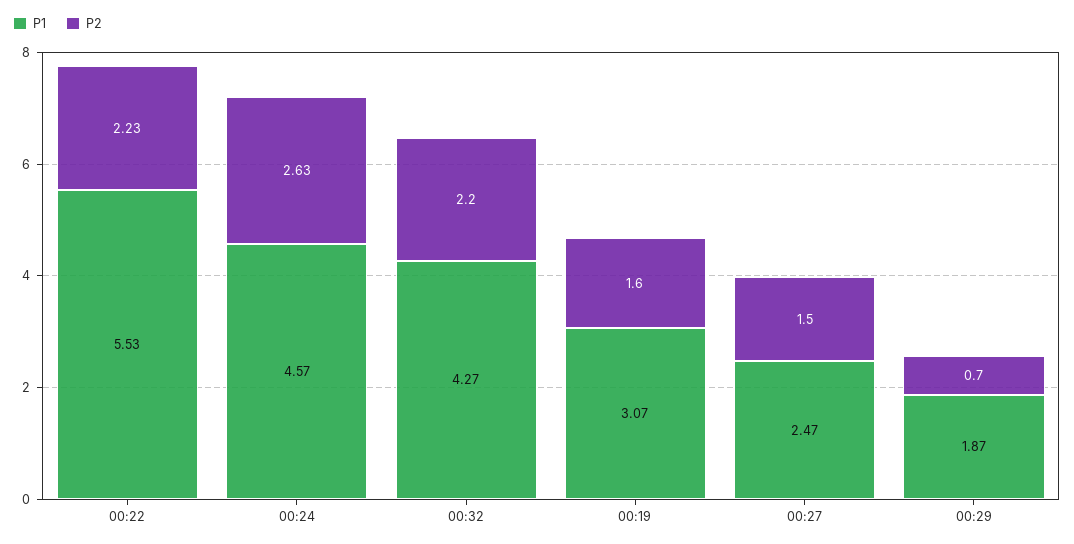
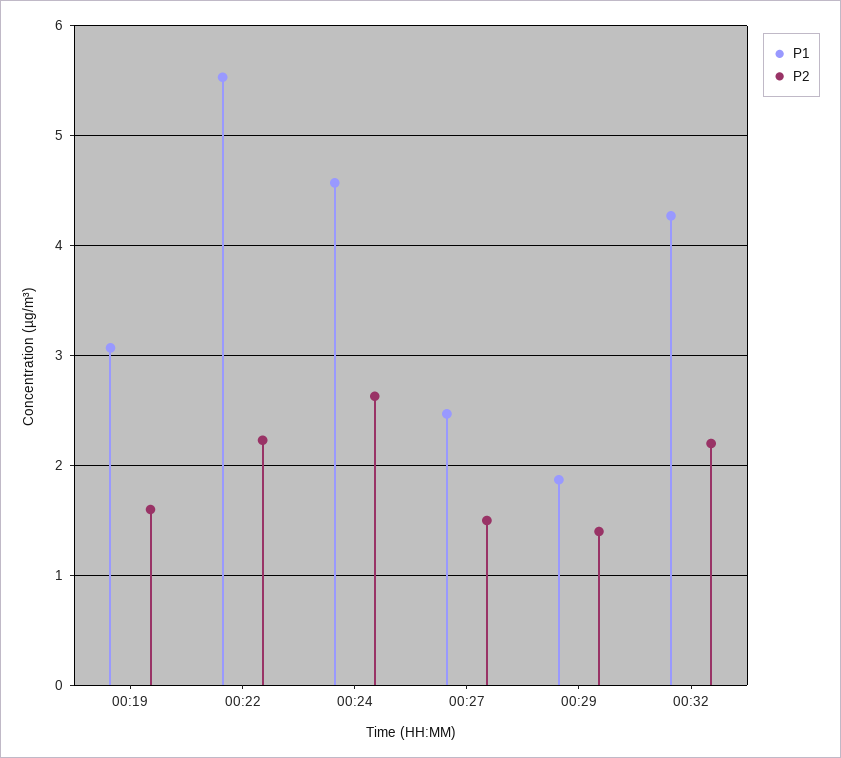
P2, 00:29: 0.7 -> 1.4

